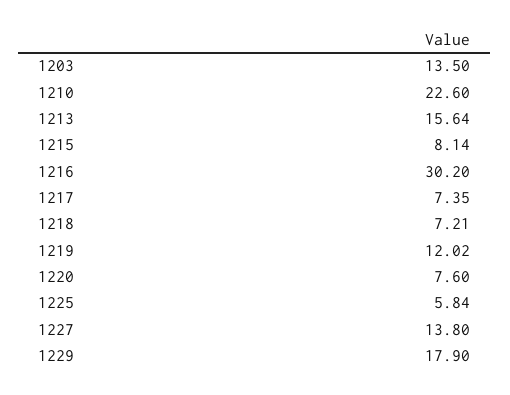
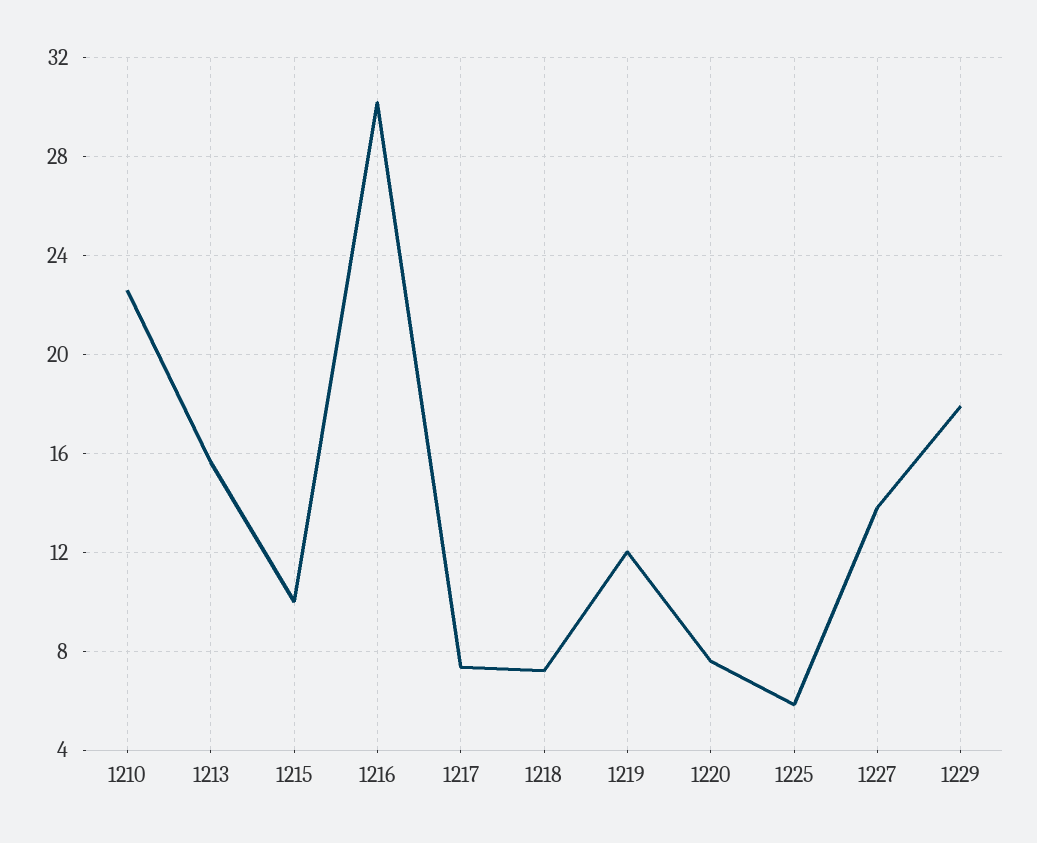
1203: 13.5 -> none
1215: 8.14 -> 10

